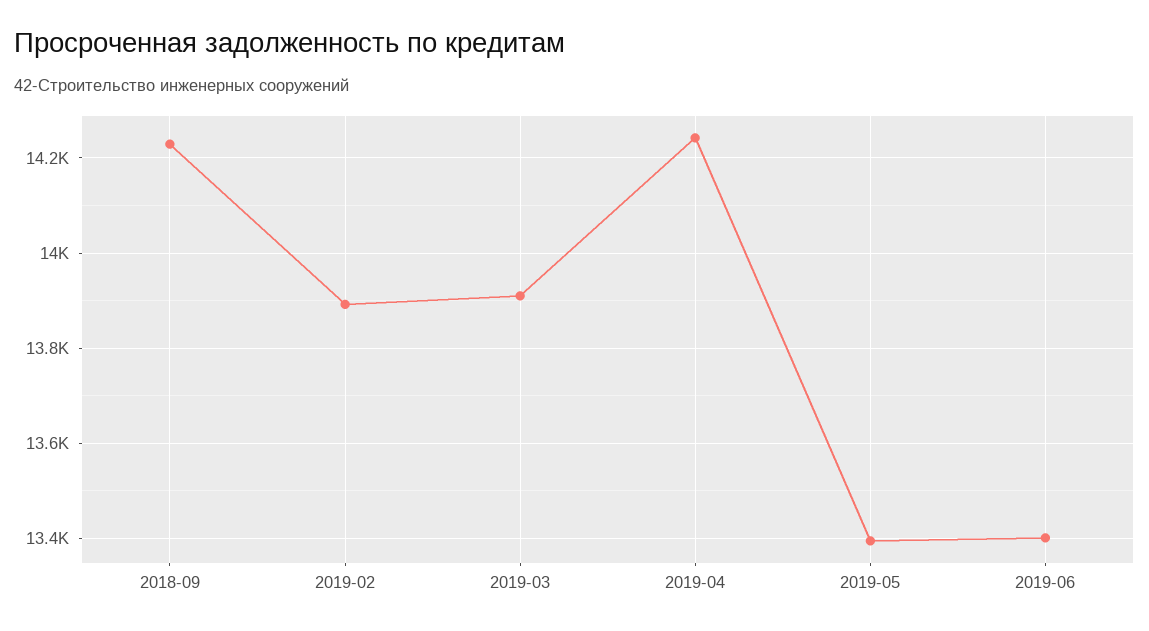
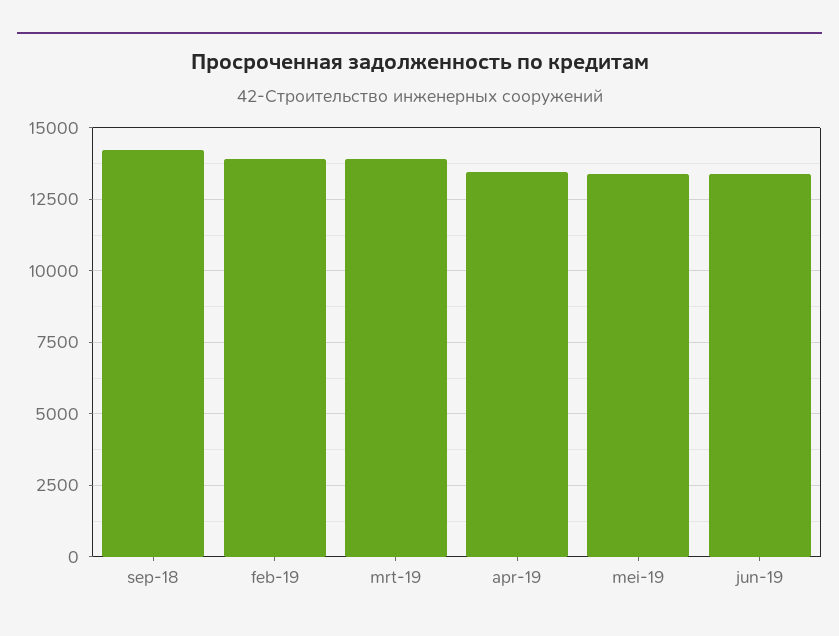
2019-04: 14240 -> 13500

